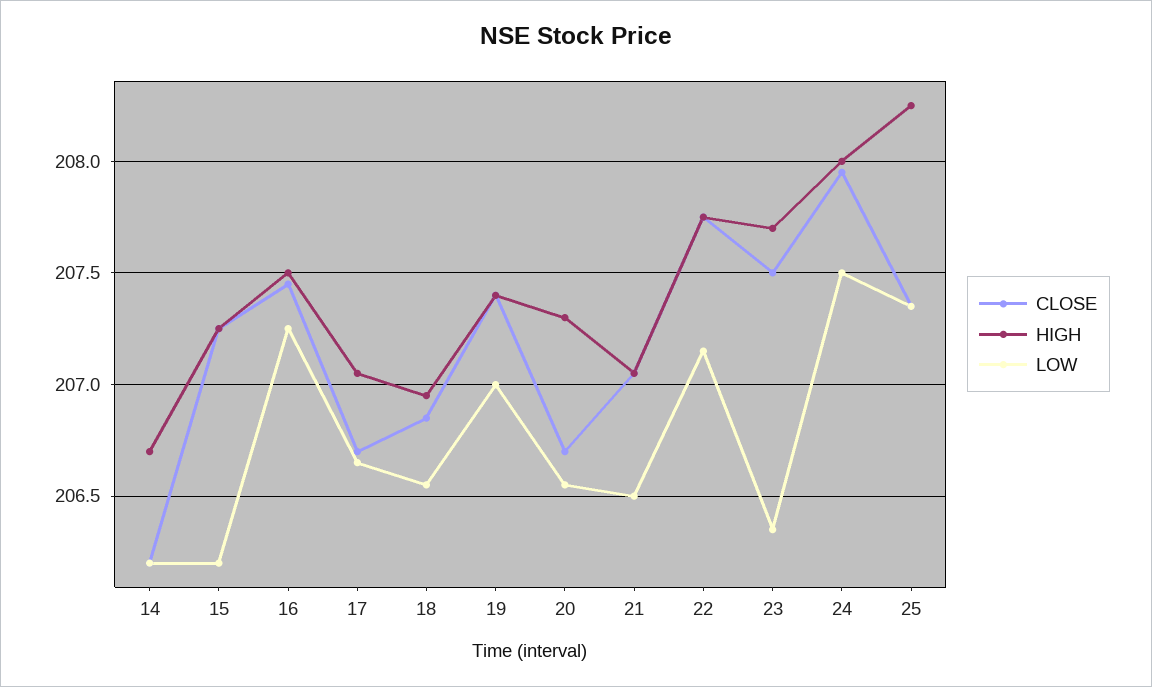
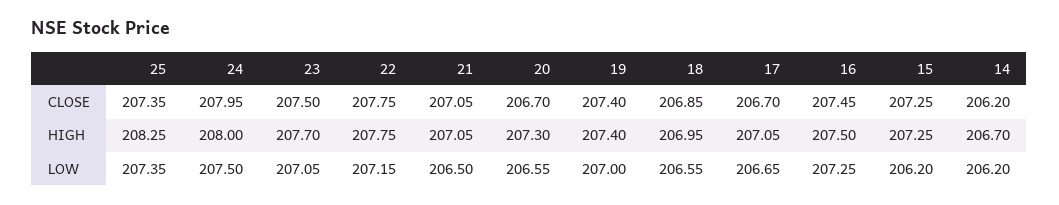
LOW, 23: 206.35 -> 207.05

